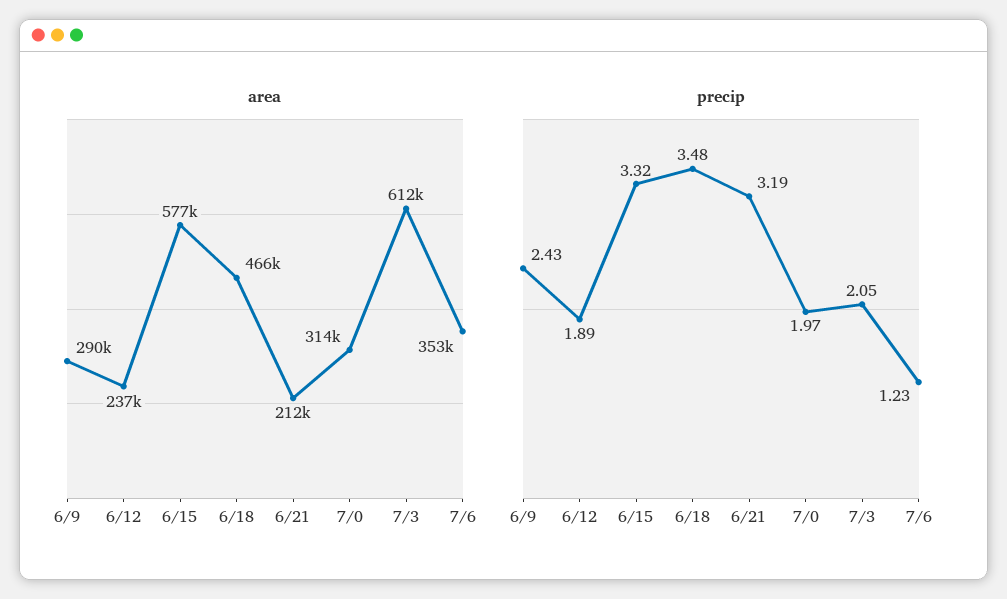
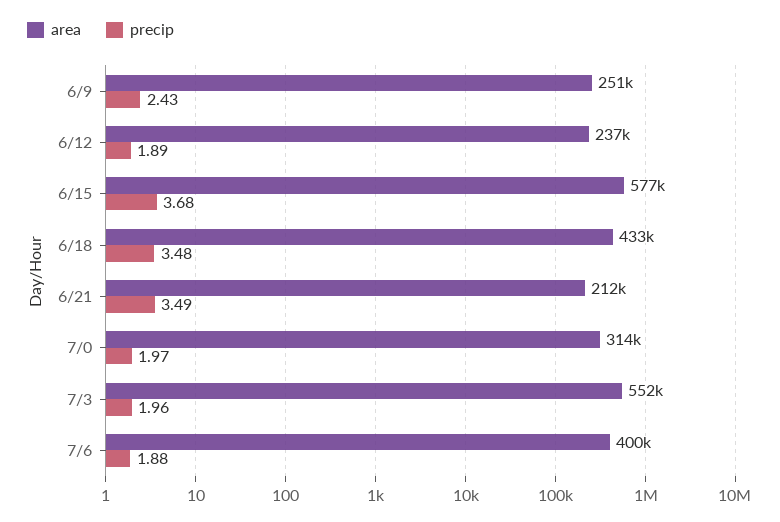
area, 6/9: 290000 -> 251000
area, 6/18: 466000 -> 433000
area, 7/3: 612000 -> 552000
area, 7/6: 353000 -> 400000
precip, 6/15: 3.32 -> 3.68
precip, 6/21: 3.19 -> 3.49
precip, 7/3: 2.05 -> 1.96
precip, 7/6: 1.23 -> 1.88

